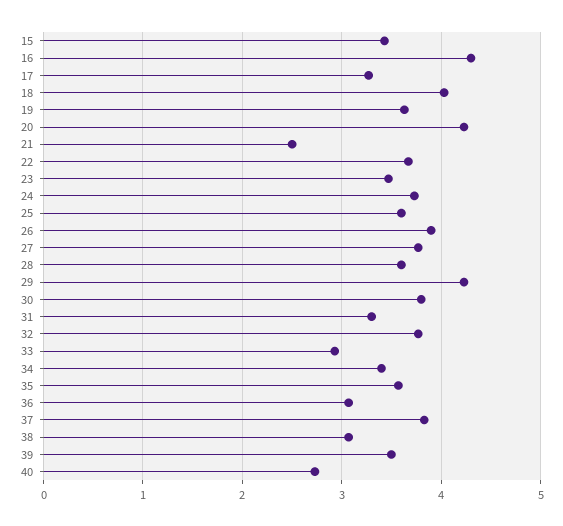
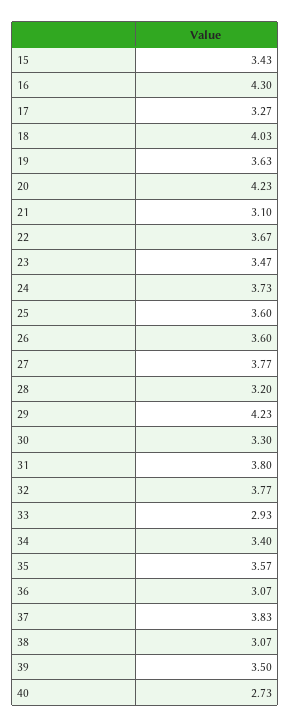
21: 2.5 -> 3.1
26: 3.9 -> 3.6
28: 3.6 -> 3.2
30: 3.8 -> 3.3
31: 3.3 -> 3.8

